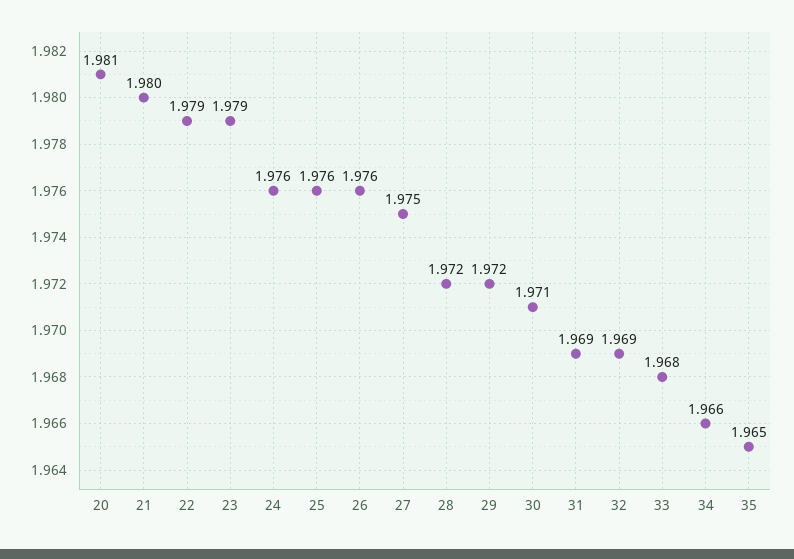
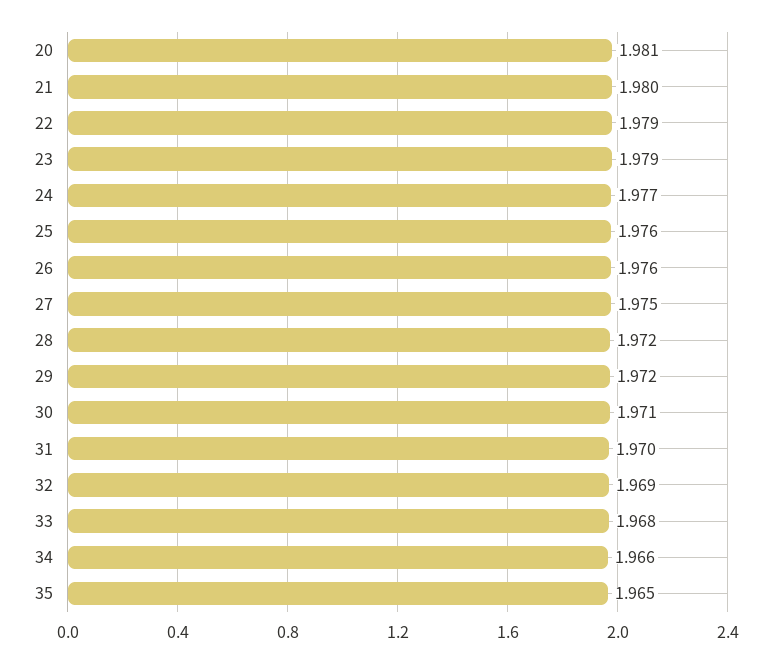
24: 1.976 -> 1.977
31: 1.969 -> 1.97

